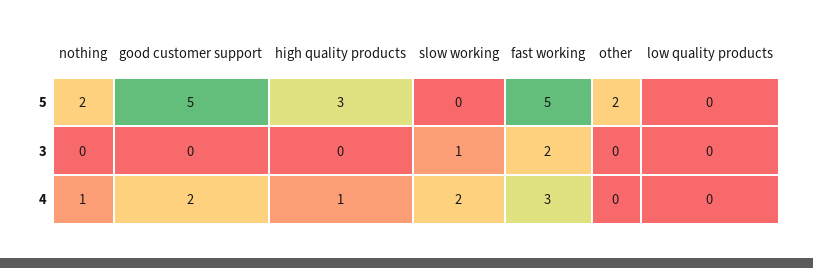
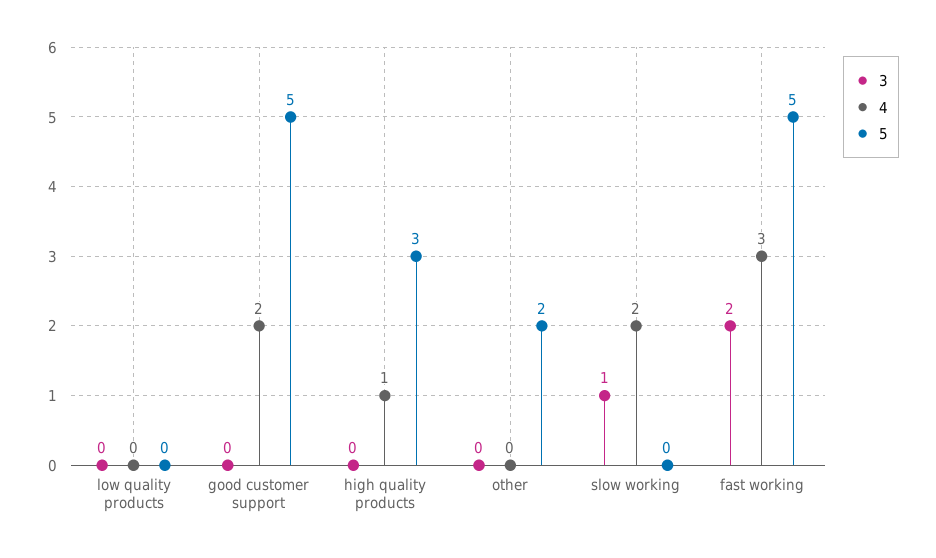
5, nothing: 2 -> none
3, nothing: 0 -> none
4, nothing: 1 -> none

